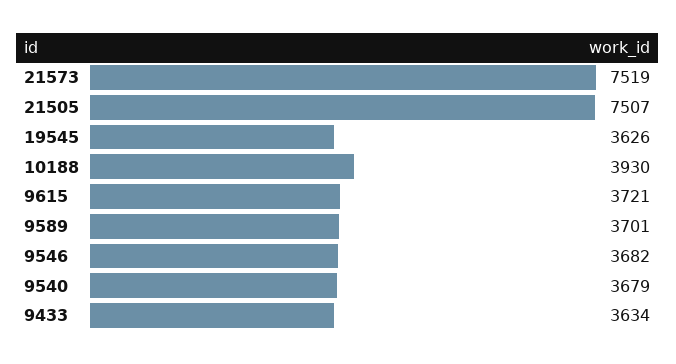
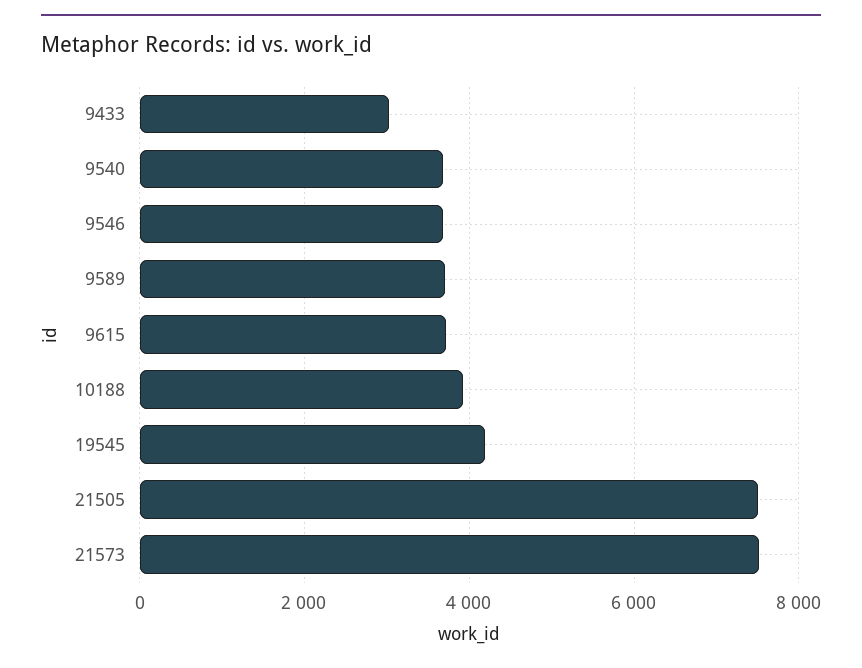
19545: 3626 -> 4200
9433: 3634 -> 3000

